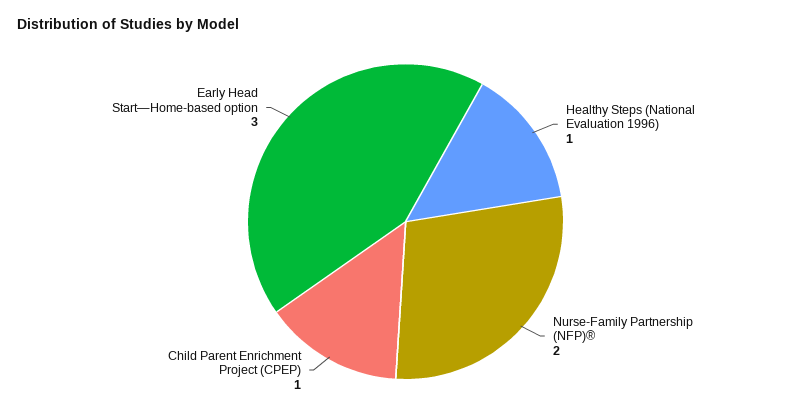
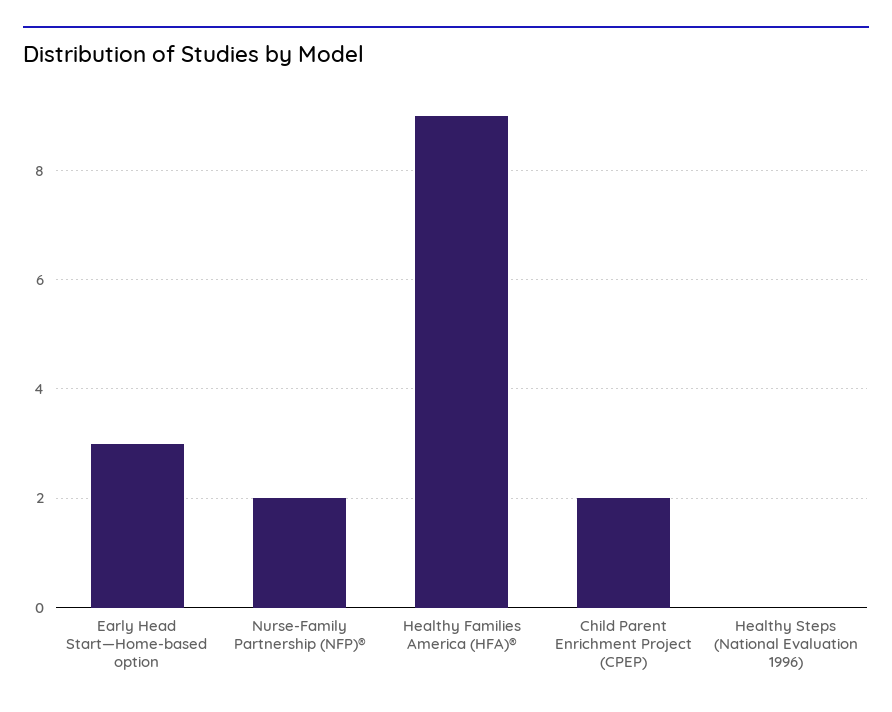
Healthy Steps (National Evaluation 1996): 1 -> 0
Child Parent Enrichment Project (CPEP): 1 -> 2
Healthy Families America (HFA)®: none -> 9

